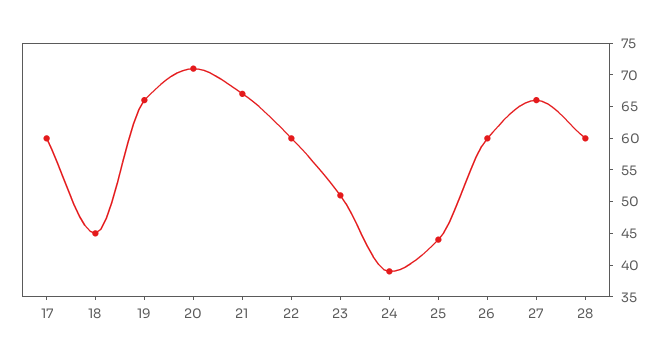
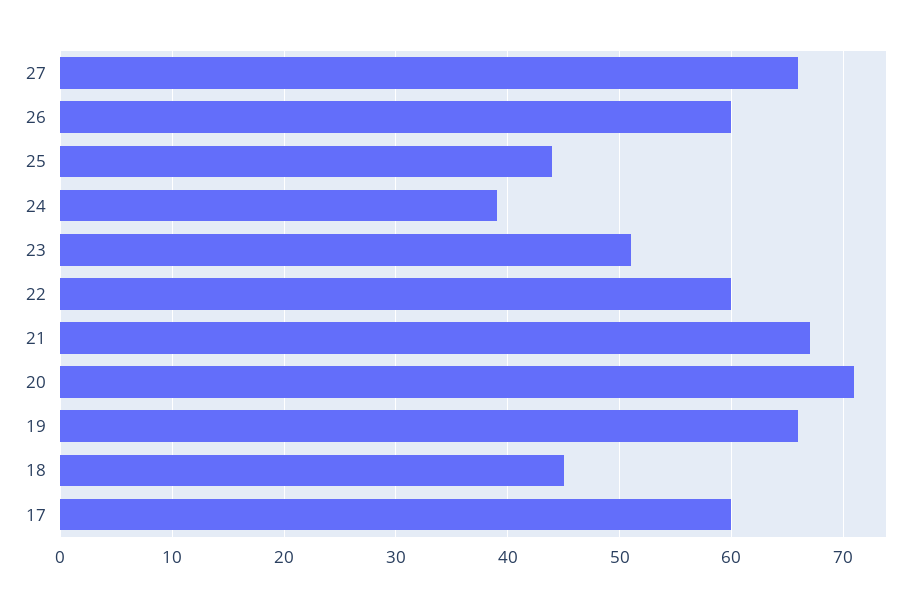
28: 60 -> none

